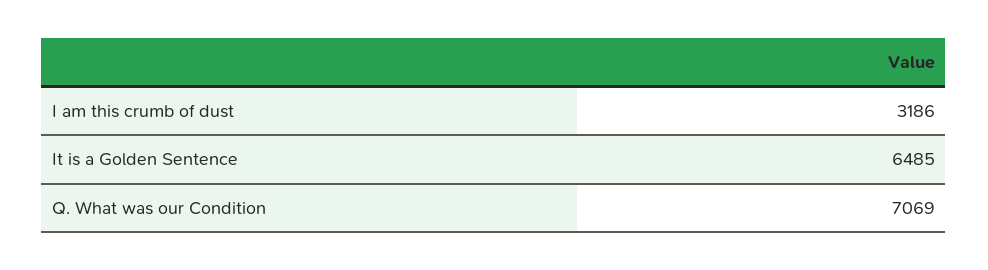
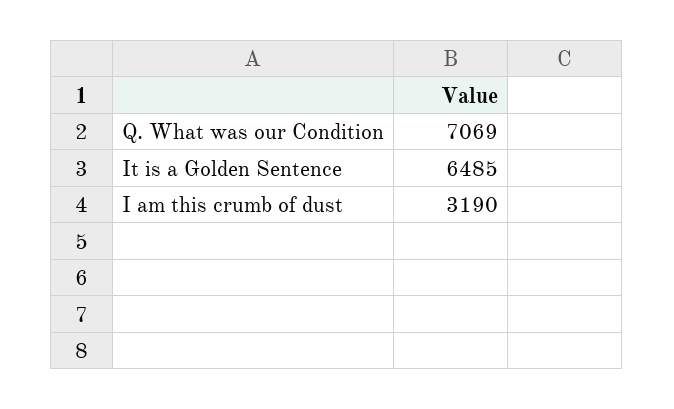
I am this crumb of dust: 3186 -> 3190

